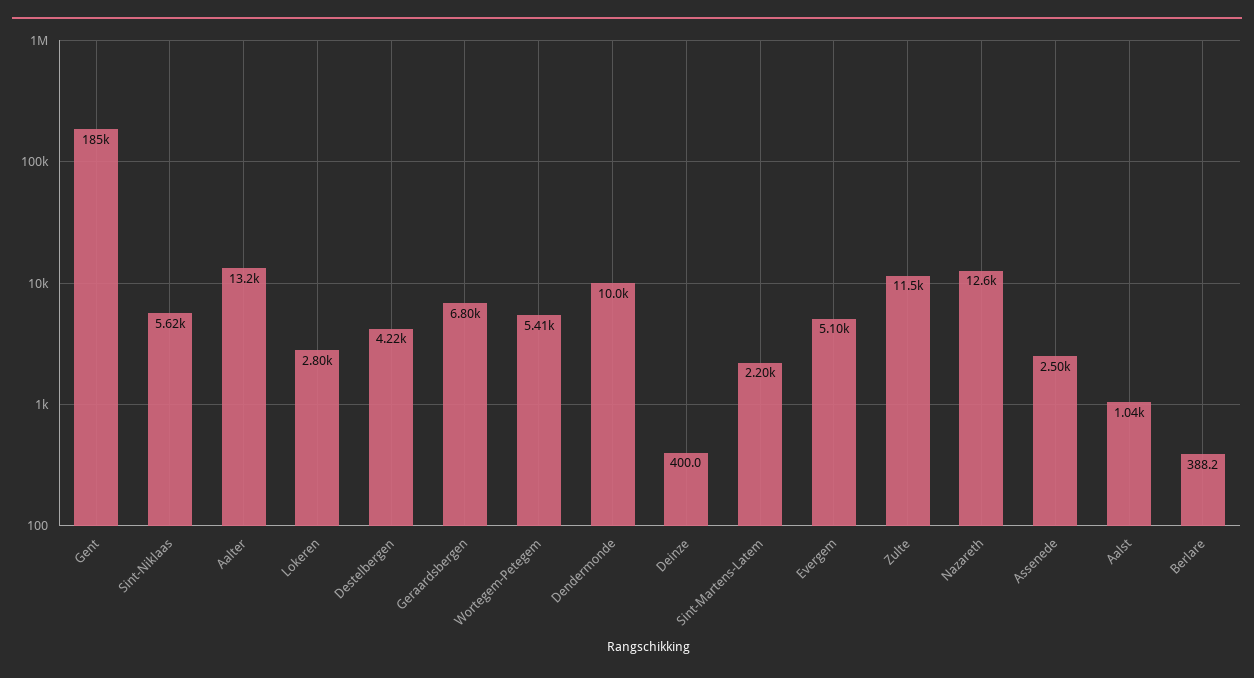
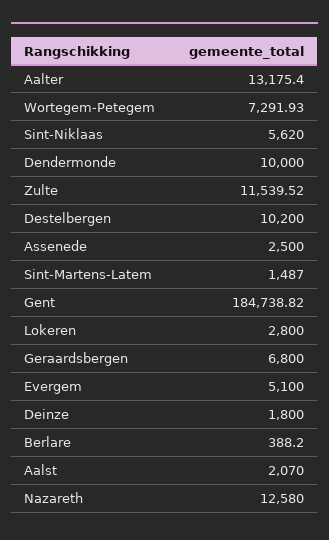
Destelbergen: 4220 -> 10200
Wortegem-Petegem: 5410 -> 7291.93
Deinze: 400 -> 1800
Sint-Martens-Latem: 2200 -> 1487
Aalst: 1040 -> 2070

